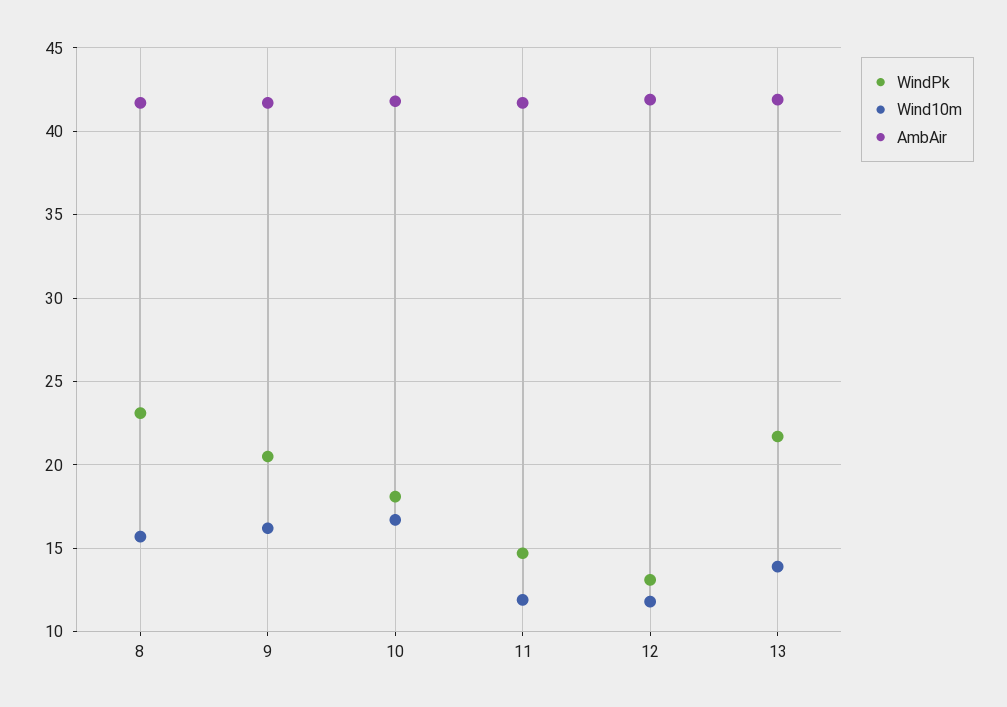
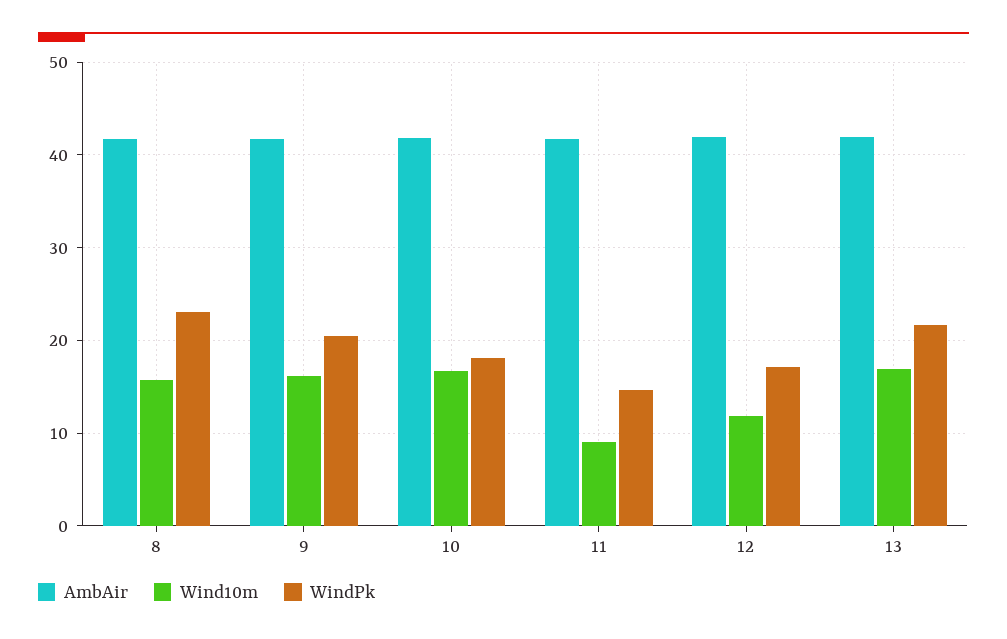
Wind10m, 11: 12 -> 9
WindPk, 12: 13 -> 17
Wind10m, 13: 14 -> 17

